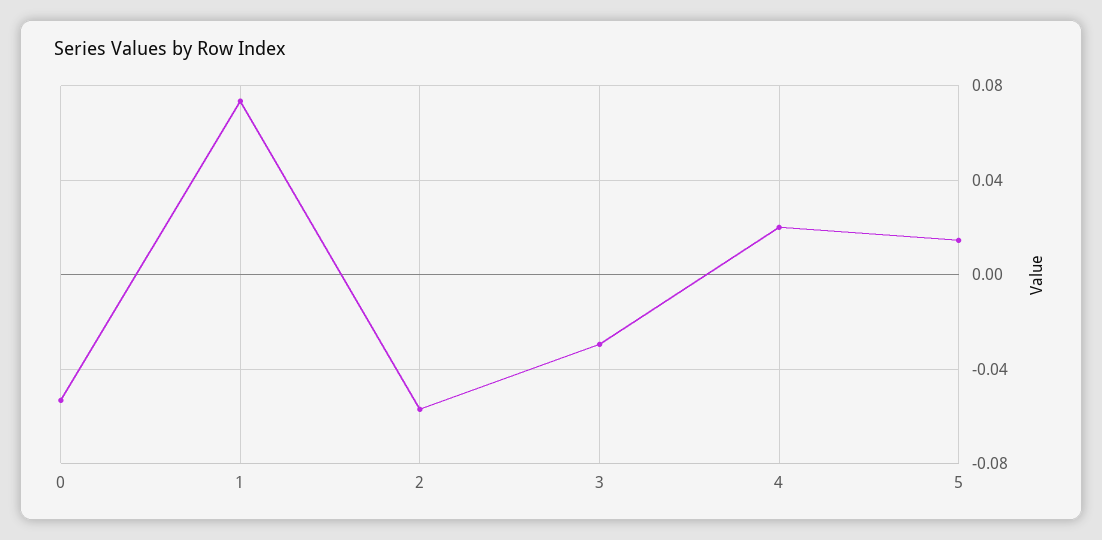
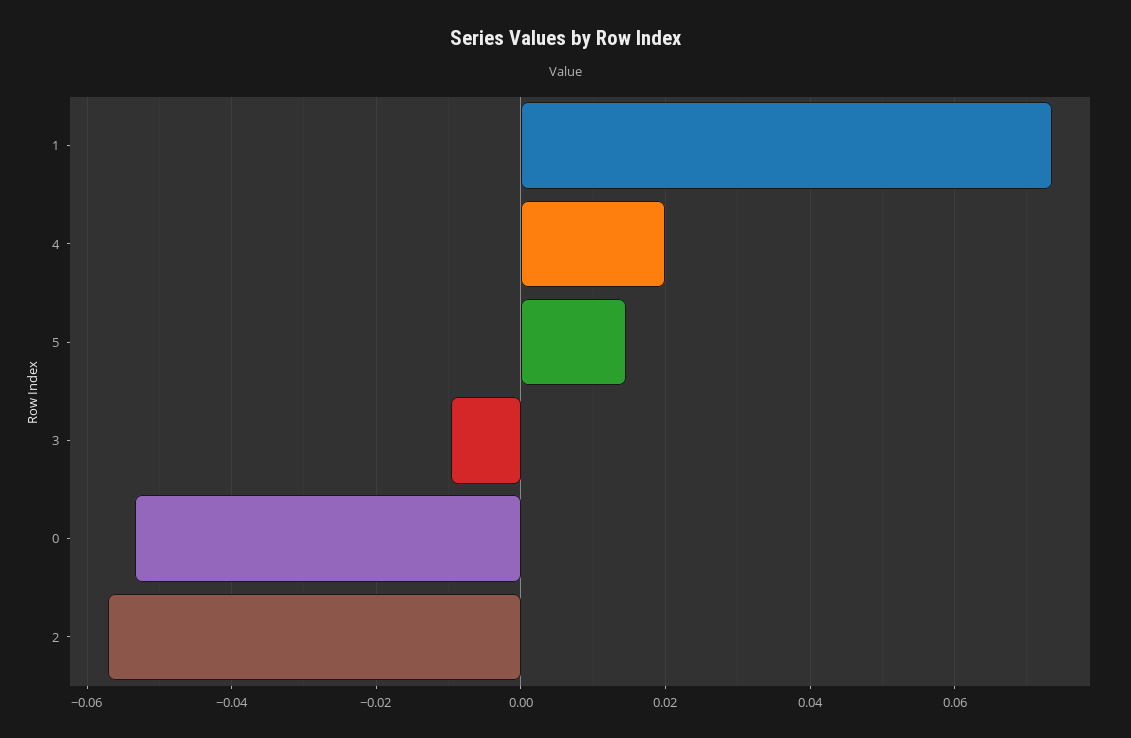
3: -0.03 -> -0.01

